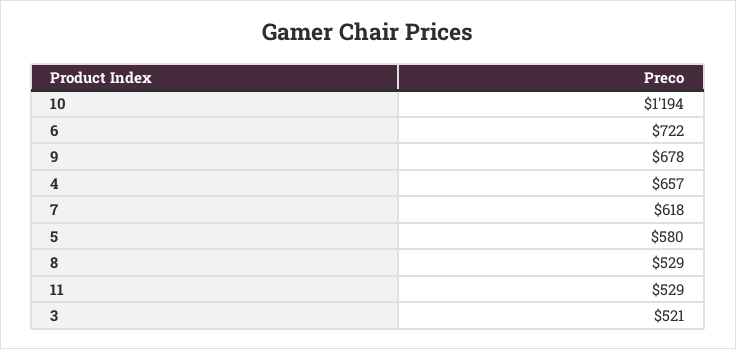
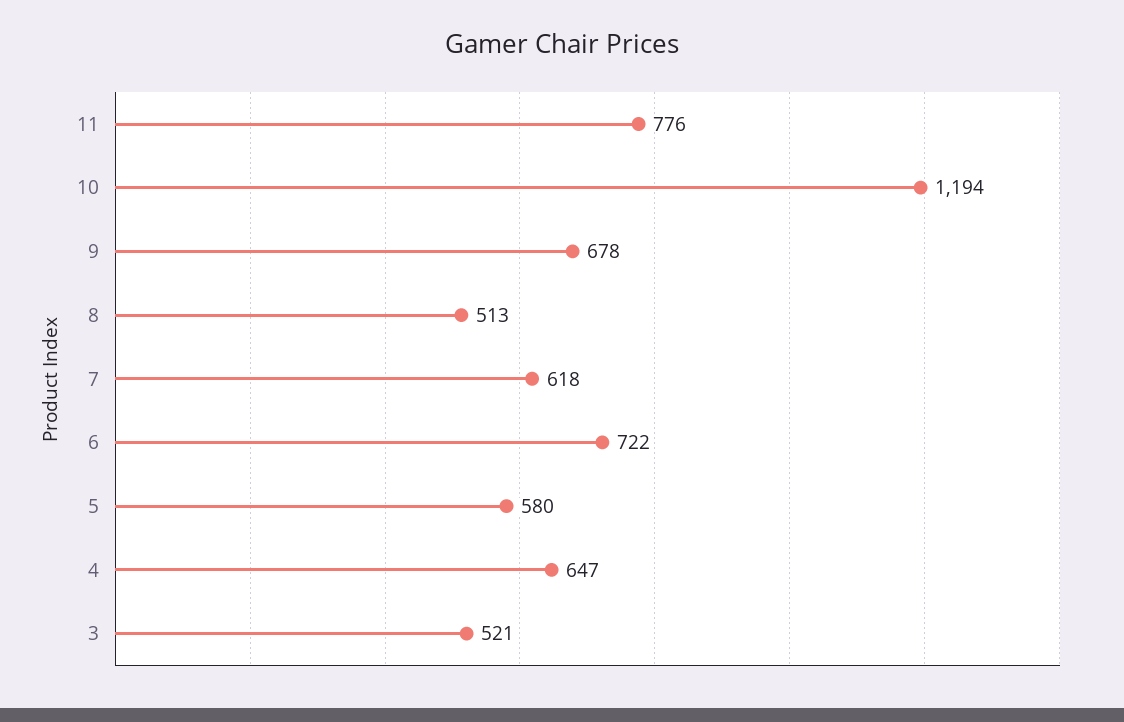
4: 657 -> 647
8: 529 -> 513
11: 529 -> 776

